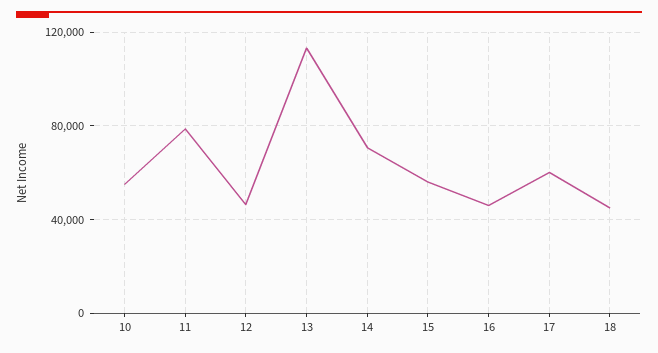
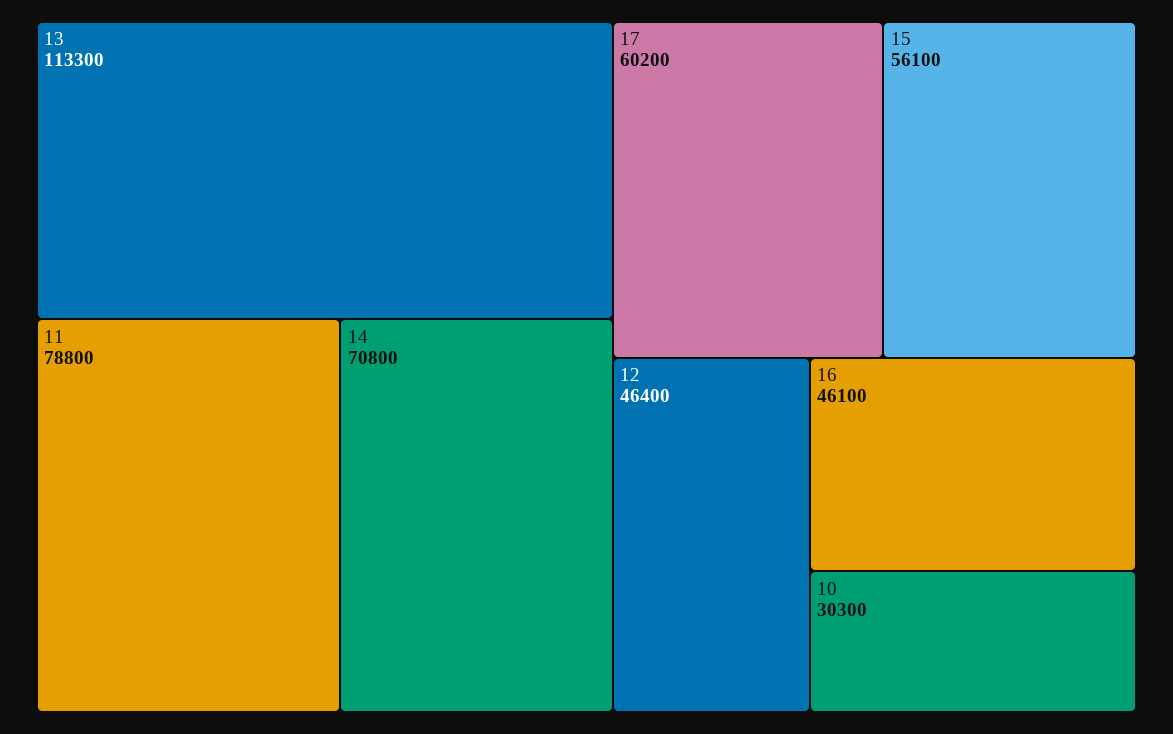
10: 55000 -> 30300
18: 45000 -> none

